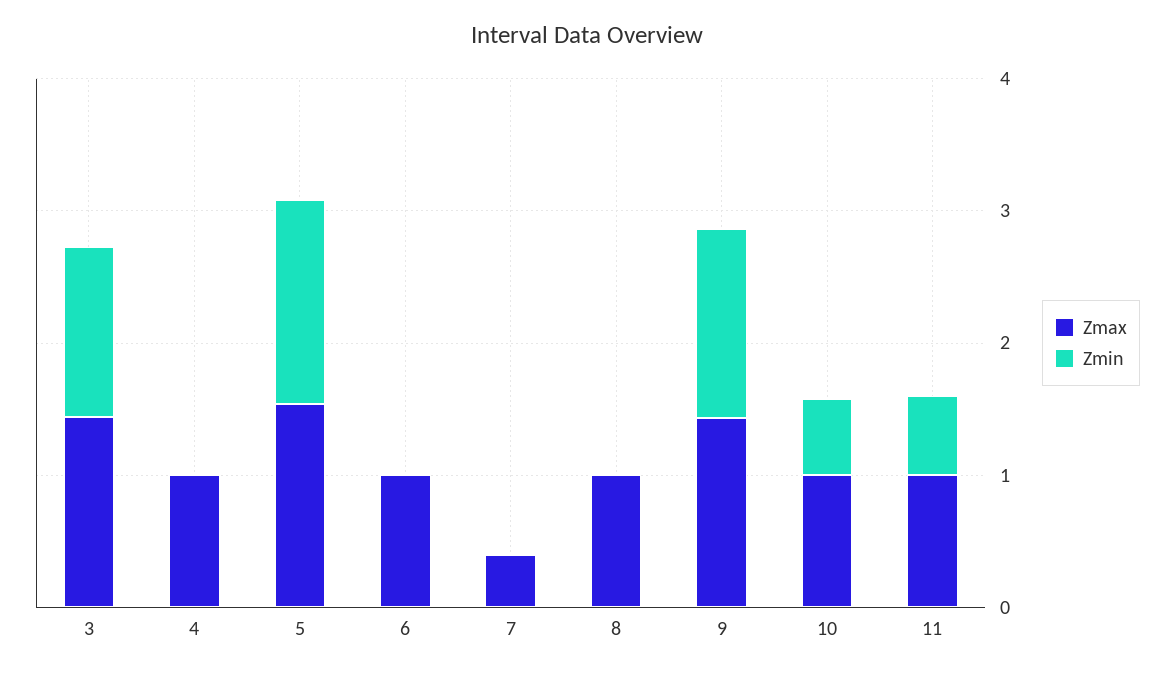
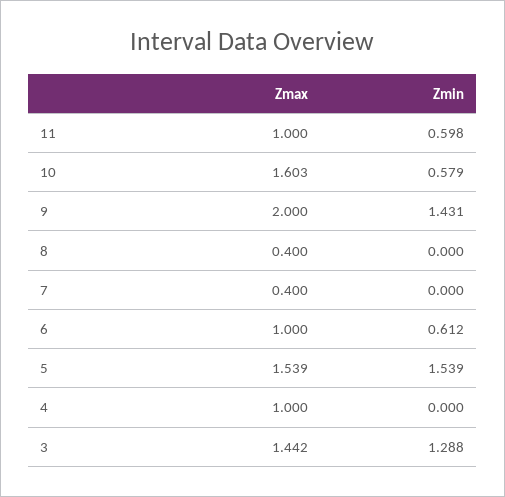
Zmin, 6: 0 -> 0.612
Zmax, 8: 1 -> 0.4
Zmax, 9: 1.4 -> 2
Zmax, 10: 1 -> 1.603

